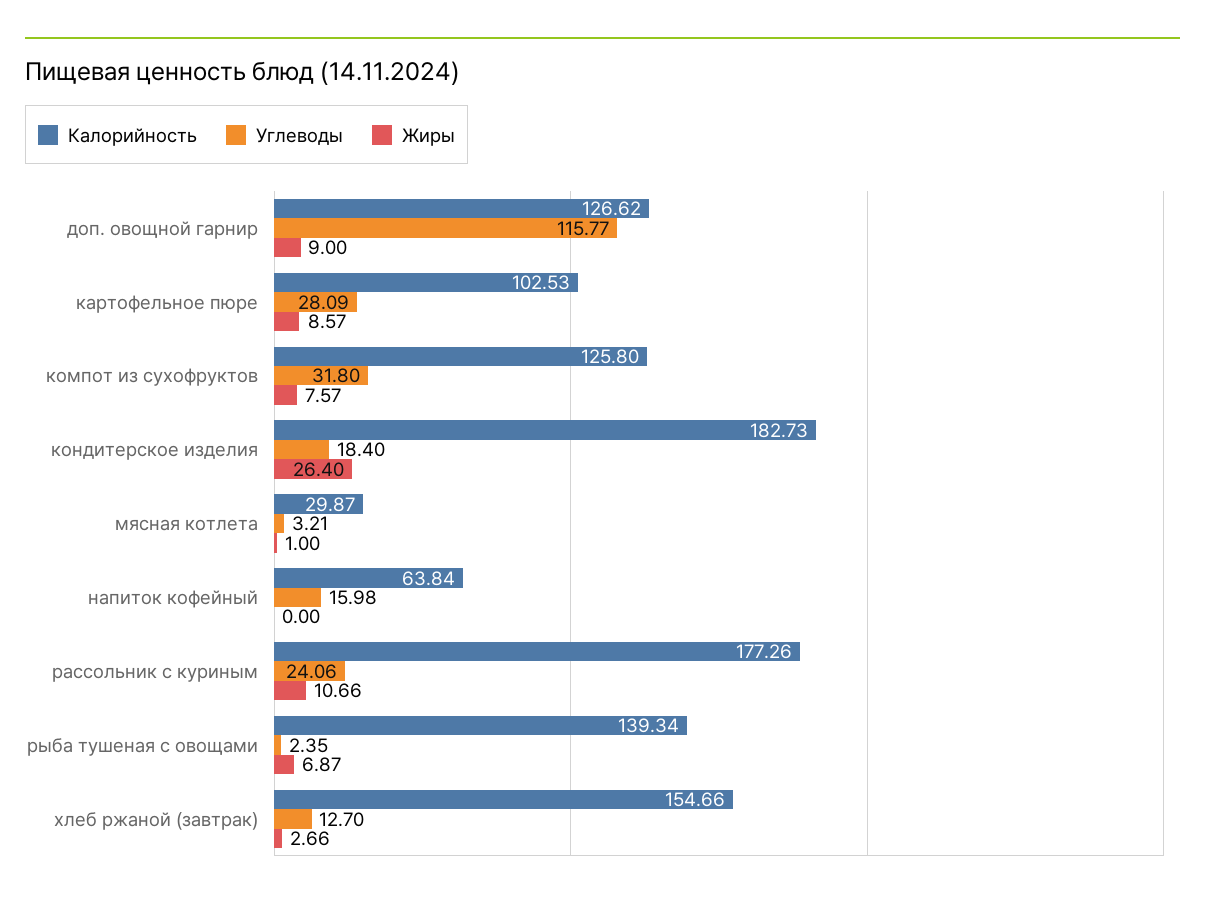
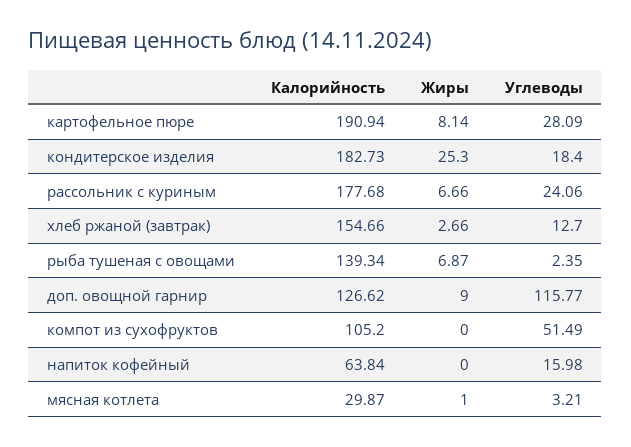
Калорийность, картофельное пюре: 102.53 -> 190.94
Жиры, картофельное пюре: 8.57 -> 8.14
Калорийность, компот из сухофруктов: 125.8 -> 105.2
Углеводы, компот из сухофруктов: 31.8 -> 51.49
Жиры, компот из сухофруктов: 7.57 -> 0
Жиры, кондитерское изделия: 26.4 -> 25.3
Калорийность, рассольник с куриным: 177.26 -> 177.68
Жиры, рассольник с куриным: 10.66 -> 6.66

